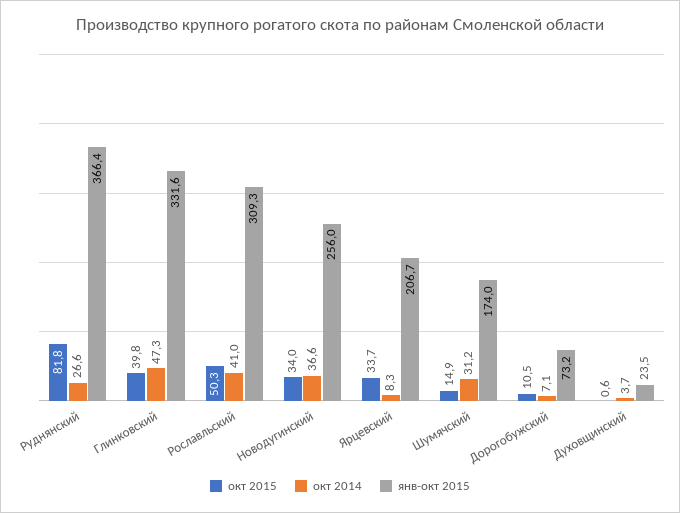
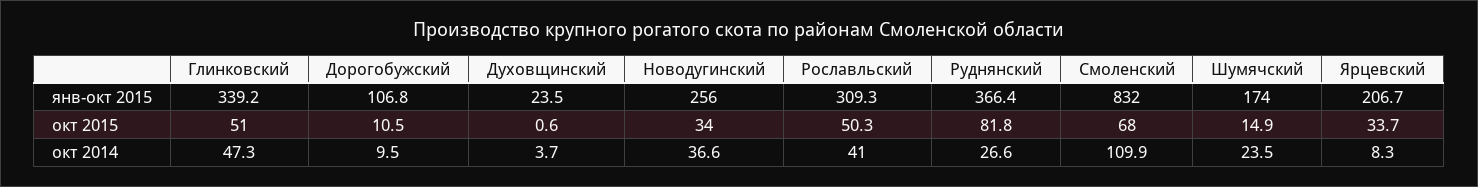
окт 2015, Глинковский: 39.8 -> 51
янв-окт 2015, Глинковский: 331.6 -> 339.2
окт 2014, Шумячский: 31.2 -> 23.5
окт 2014, Дорогобужский: 7.1 -> 9.5
янв-окт 2015, Дорогобужский: 73.2 -> 106.8
янв-окт 2015, Смоленский: none -> 832
окт 2015, Смоленский: none -> 68
окт 2014, Смоленский: none -> 109.9

